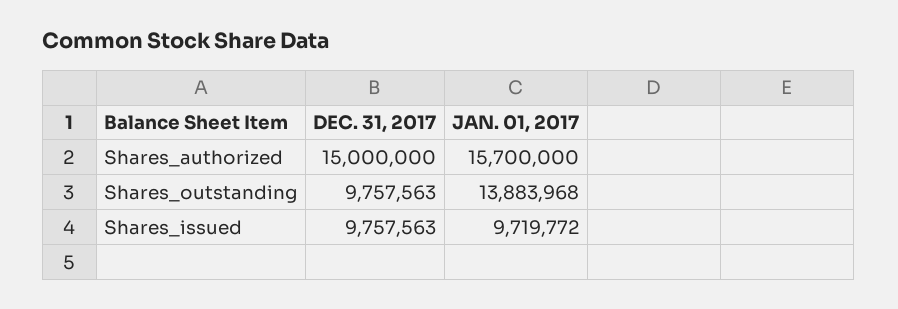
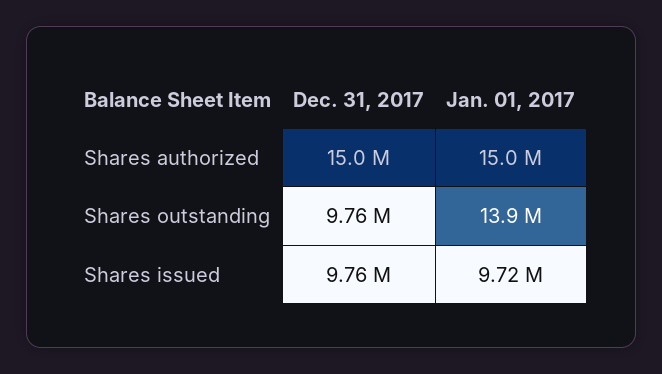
JAN. 01, 2017, Shares_authorized: 15700000 -> 15000000

